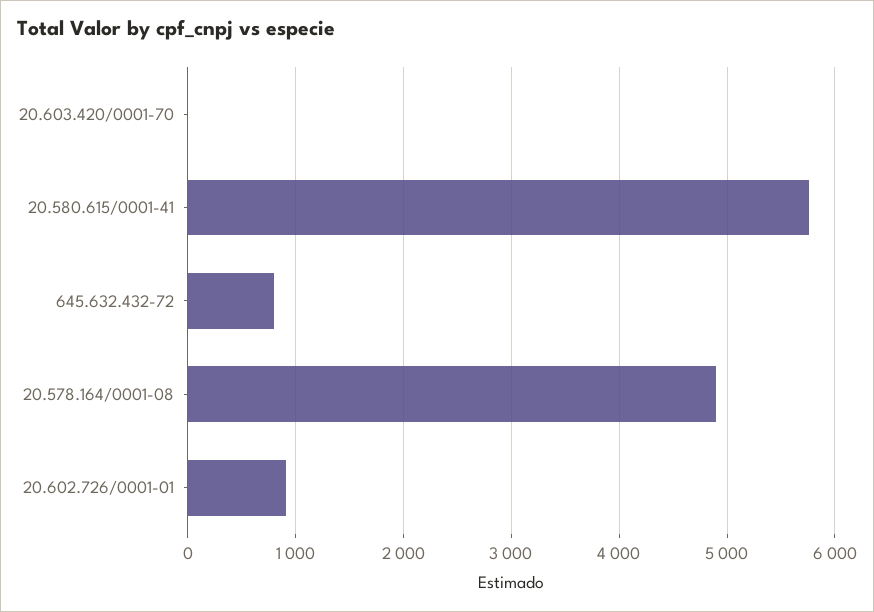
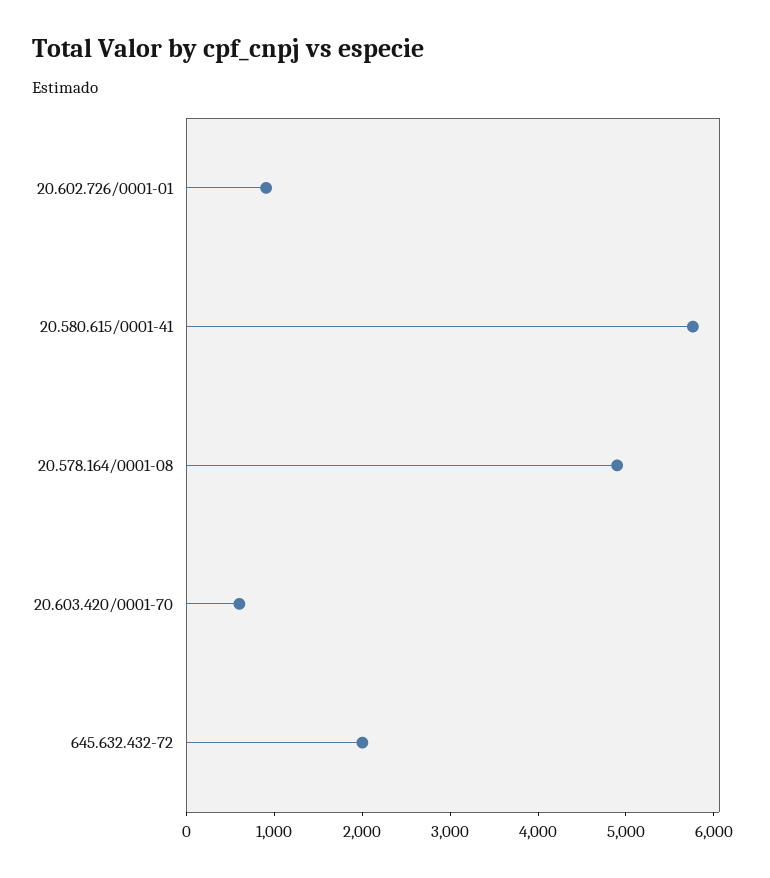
20.603.420/0001-70: 0 -> 600
645.632.432-72: 800 -> 2000

